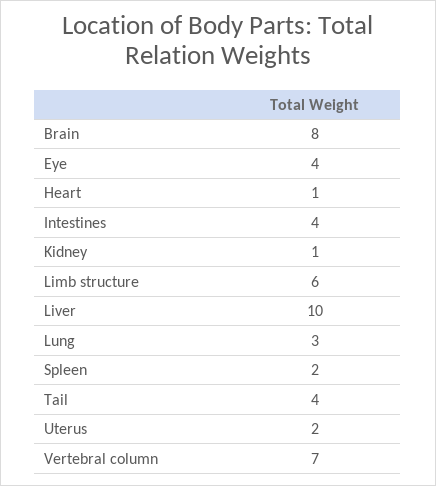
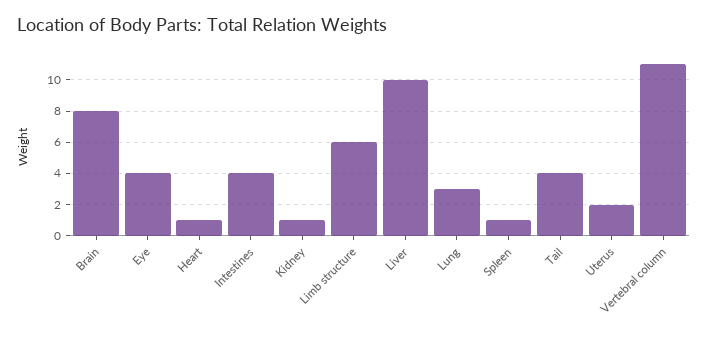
Spleen: 2 -> 1
Vertebral column: 7 -> 11

